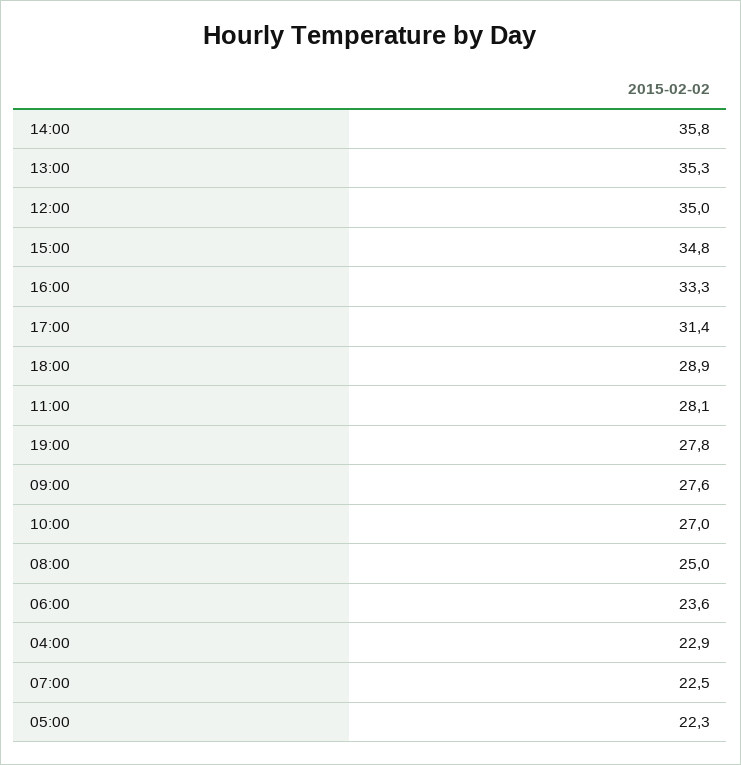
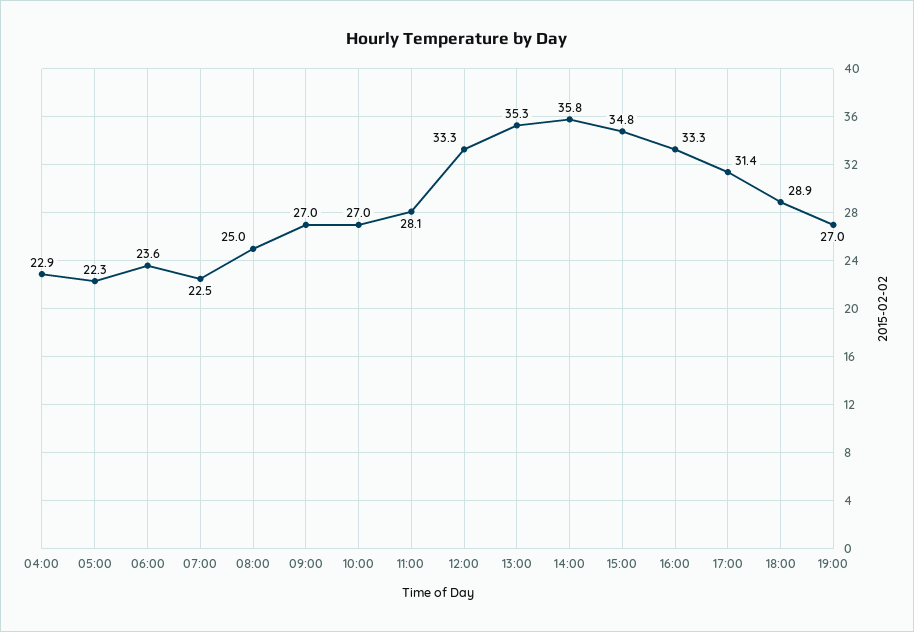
12:00: 35 -> 33.3
19:00: 27.8 -> 27
09:00: 27.6 -> 27

